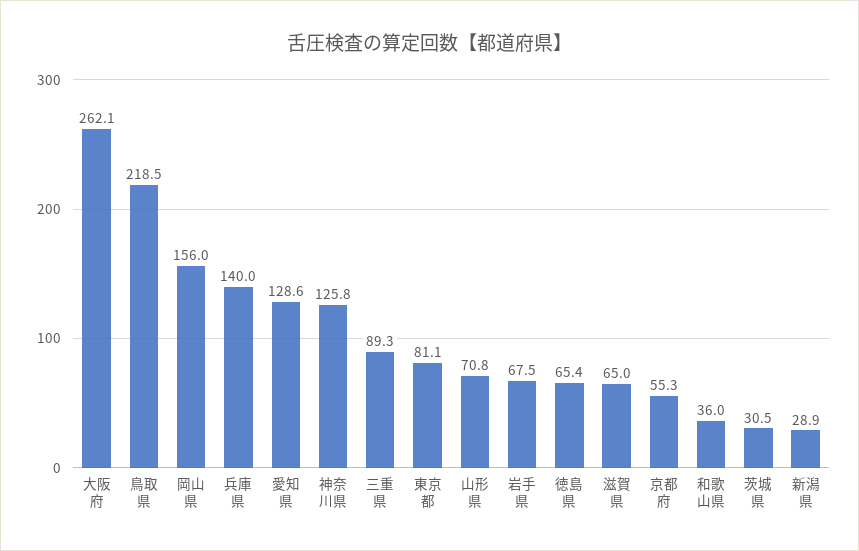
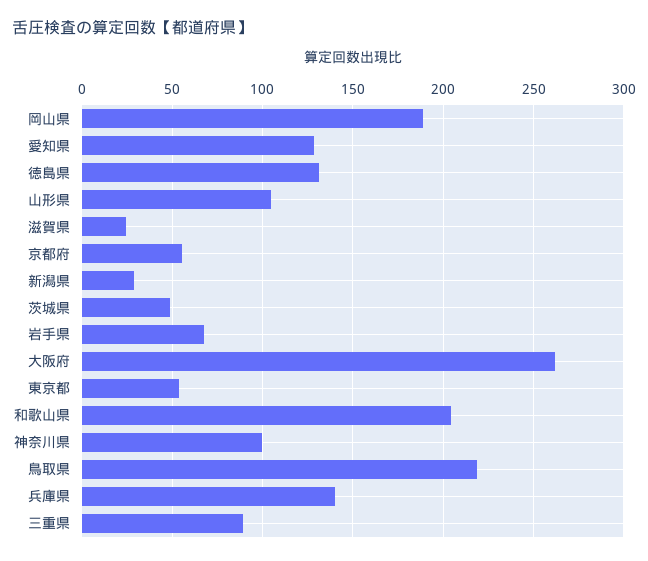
岡山県: 156 -> 190
神奈川県: 125.8 -> 100
東京都: 81.1 -> 55
山形県: 70.8 -> 105
徳島県: 65.4 -> 130
滋賀県: 65 -> 25
和歌山県: 36 -> 205
茨城県: 30.5 -> 50

